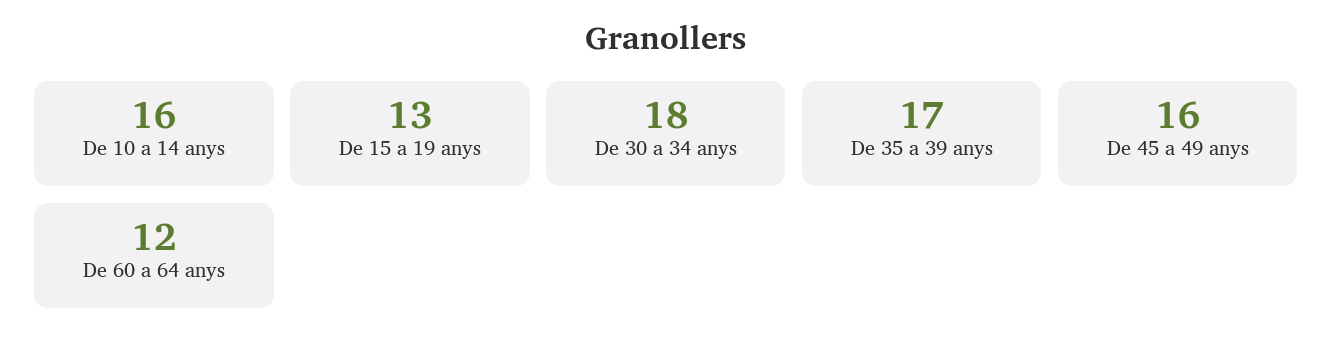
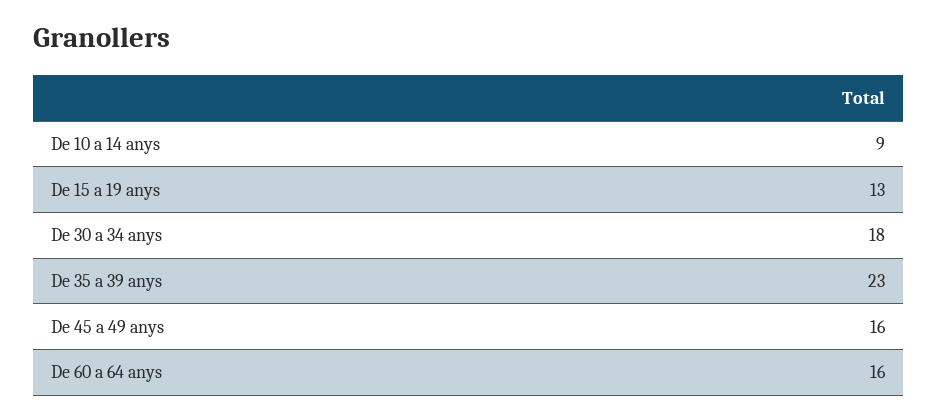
De 10 a 14 anys: 16 -> 9
De 35 a 39 anys: 17 -> 23
De 60 a 64 anys: 12 -> 16

